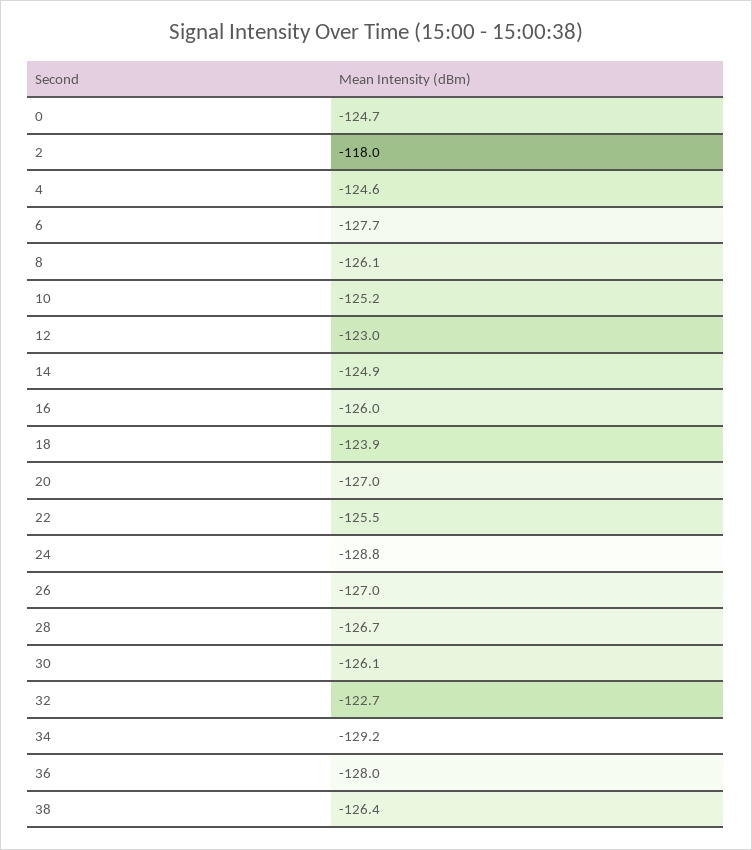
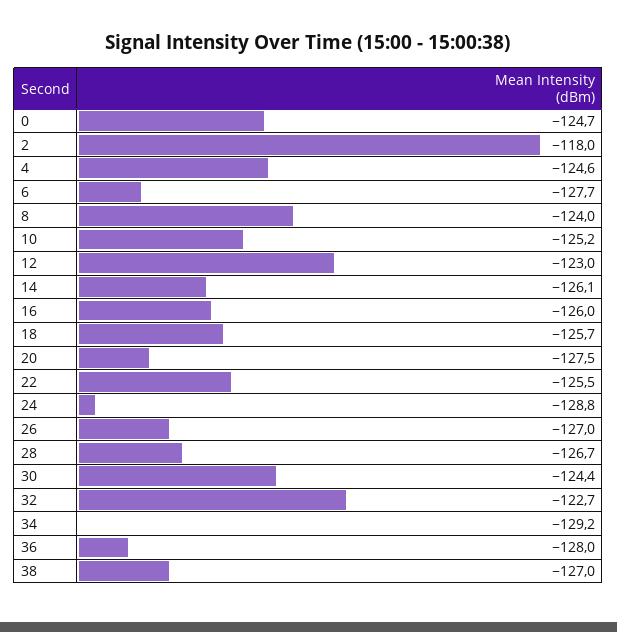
8: -126.1 -> -124
14: -124.9 -> -126.1
18: -123.9 -> -125.7
20: -127 -> -127.5
30: -126.1 -> -124.4
38: -126.4 -> -127

